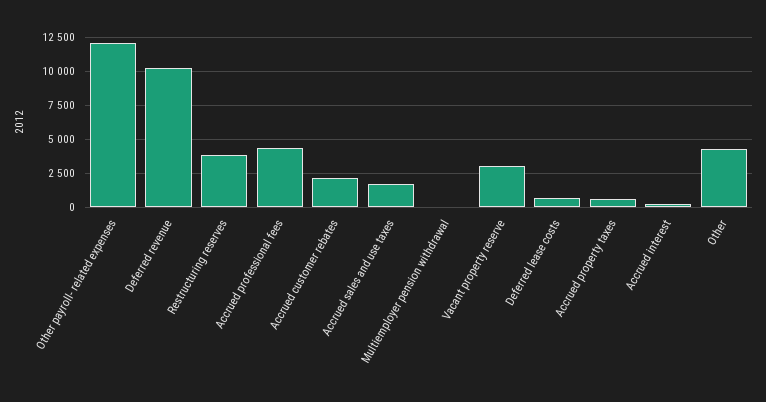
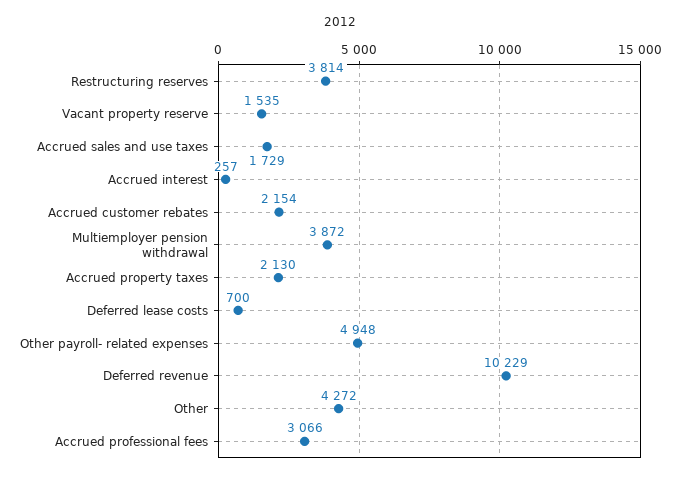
Other payroll- related expenses: 12000 -> 4948
Accrued professional fees: 4500 -> 3066
Multiemployer pension withdrawal: 0 -> 3872
Vacant property reserve: 3000 -> 1535
Accrued property taxes: 500 -> 2130

